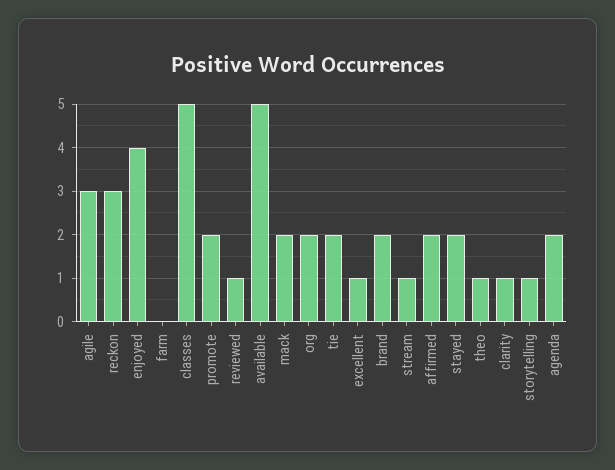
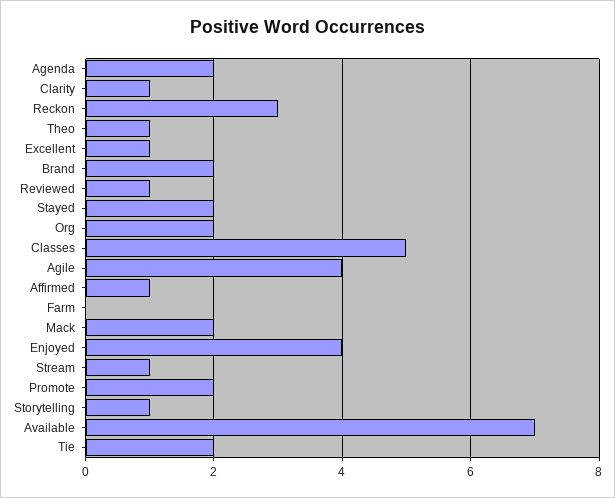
agile: 3 -> 4
available: 5 -> 7
affirmed: 2 -> 1

